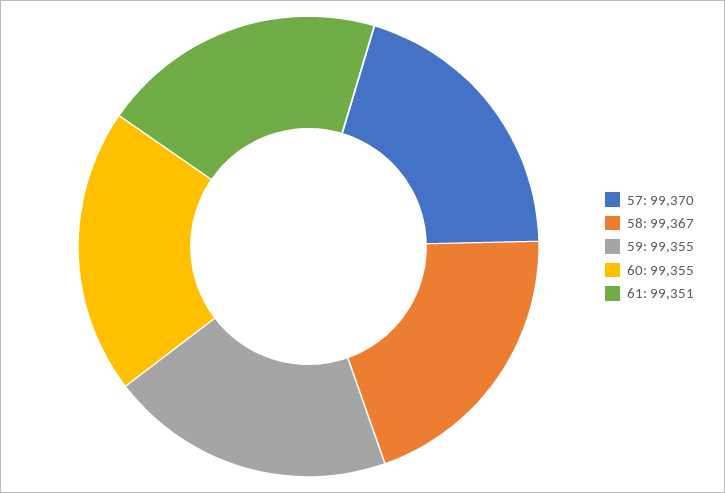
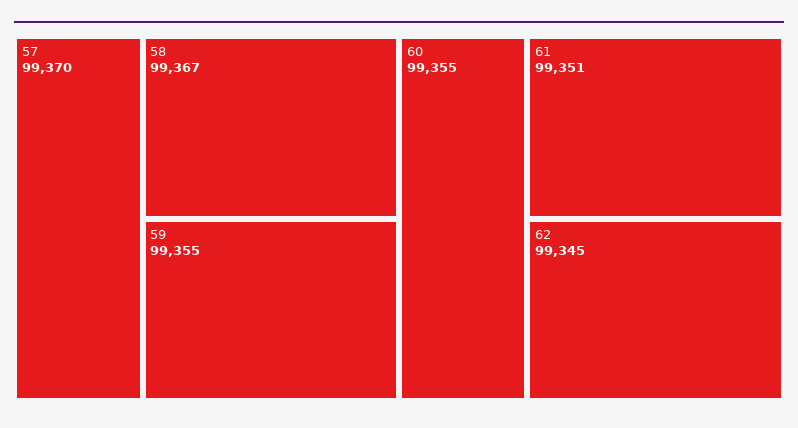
62: none -> 99345

